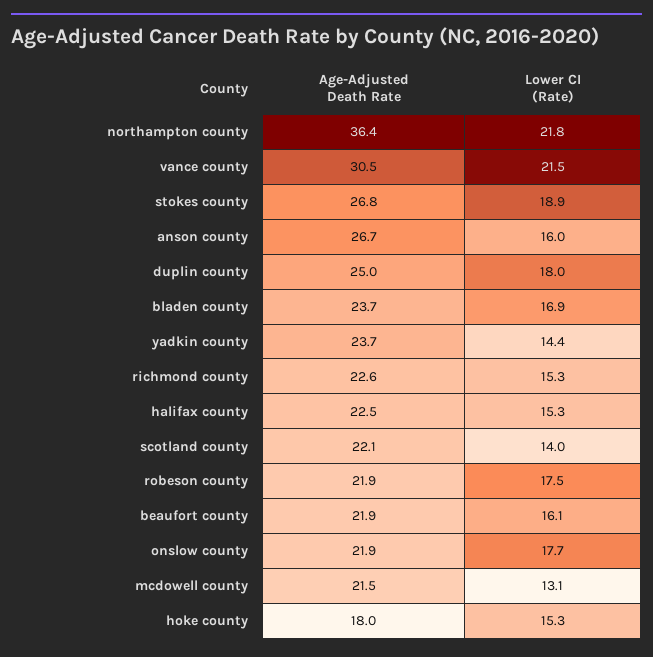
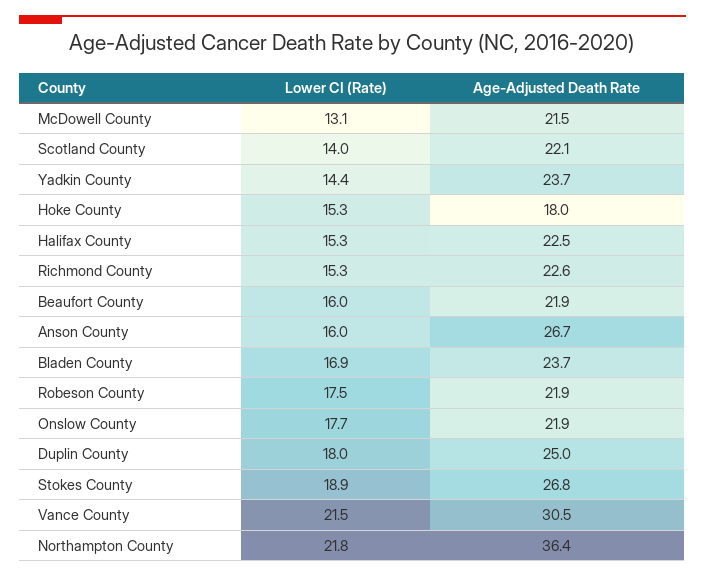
Lower CI (Rate), beaufort county: 16.1 -> 16

